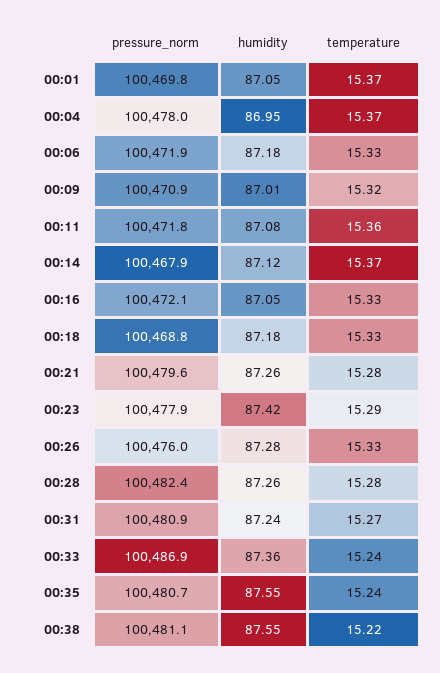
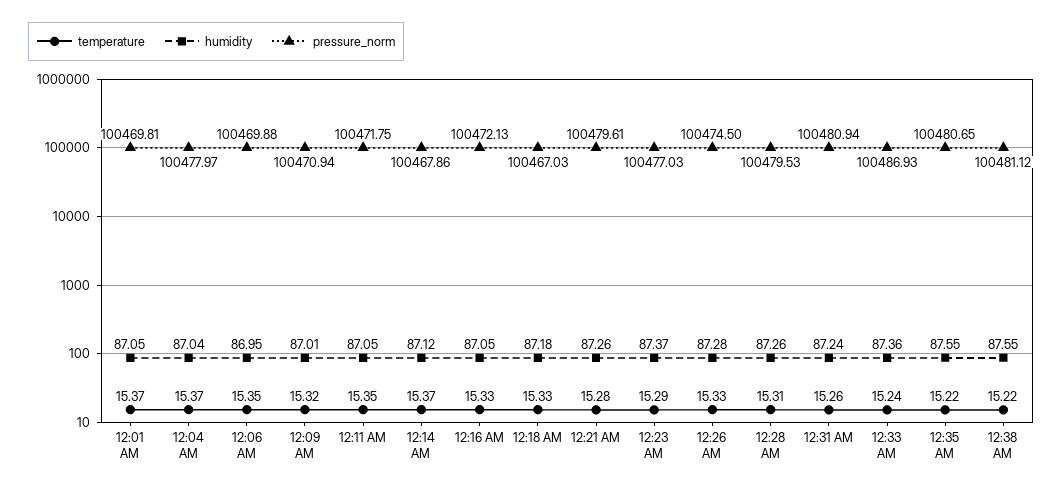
humidity, 00:04: 86.95 -> 87.04
pressure_norm, 00:06: 100471.9 -> 100469.88
humidity, 00:06: 87.18 -> 86.95
temperature, 00:06: 15.33 -> 15.35
humidity, 00:11: 87.08 -> 87.05
temperature, 00:11: 15.36 -> 15.35
pressure_norm, 00:18: 100468.8 -> 100467.03
pressure_norm, 00:23: 100477.9 -> 100477.03
humidity, 00:23: 87.42 -> 87.37
pressure_norm, 00:26: 100476 -> 100474.5
pressure_norm, 00:28: 100482.4 -> 100479.53
temperature, 00:28: 15.28 -> 15.31
temperature, 00:31: 15.27 -> 15.26
temperature, 00:35: 15.24 -> 15.22

